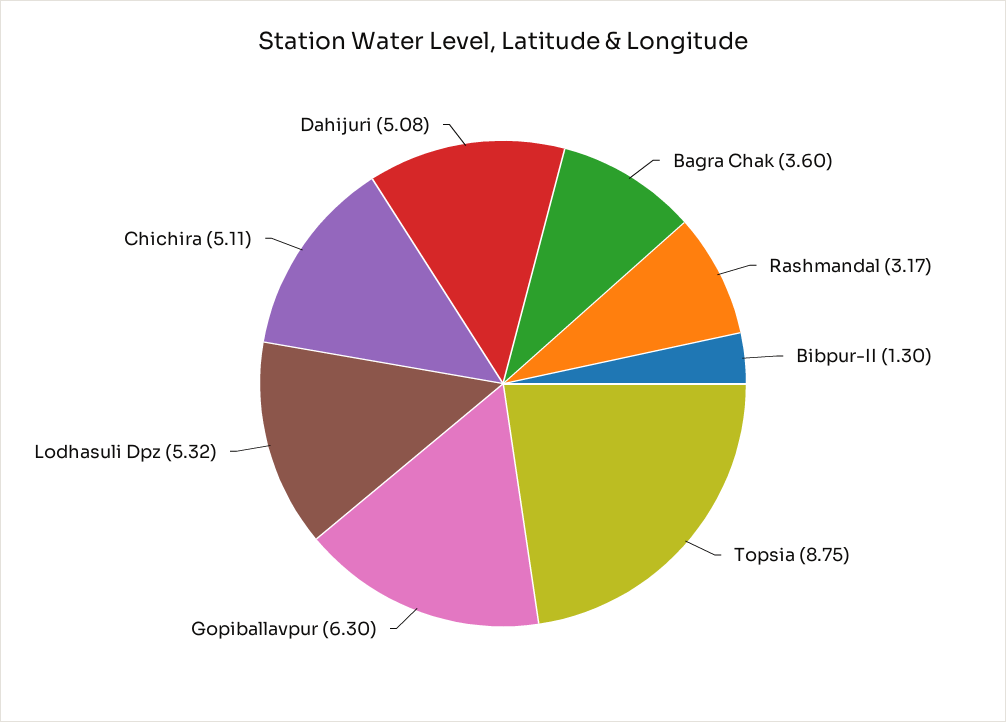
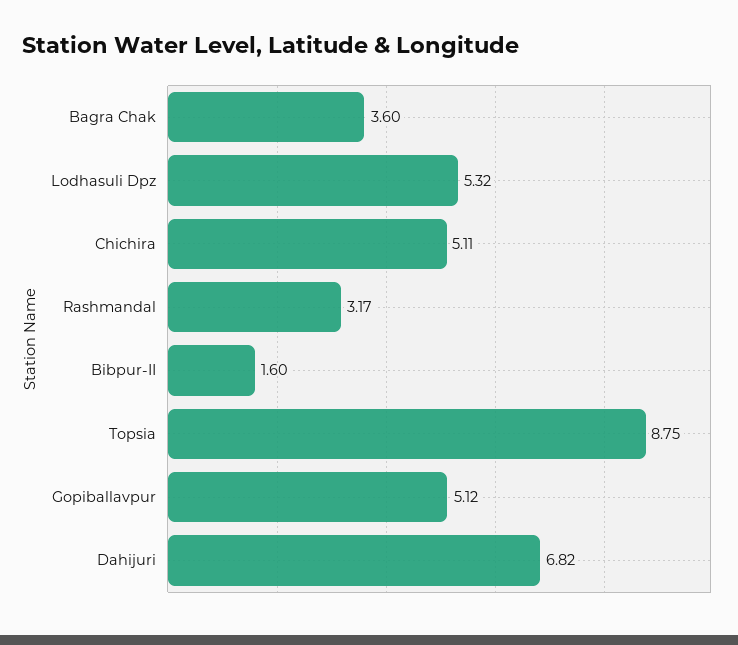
Bibpur-II: 1.3 -> 1.6
Gopiballavpur: 6.3 -> 5.12
Dahijuri: 5.08 -> 6.82

